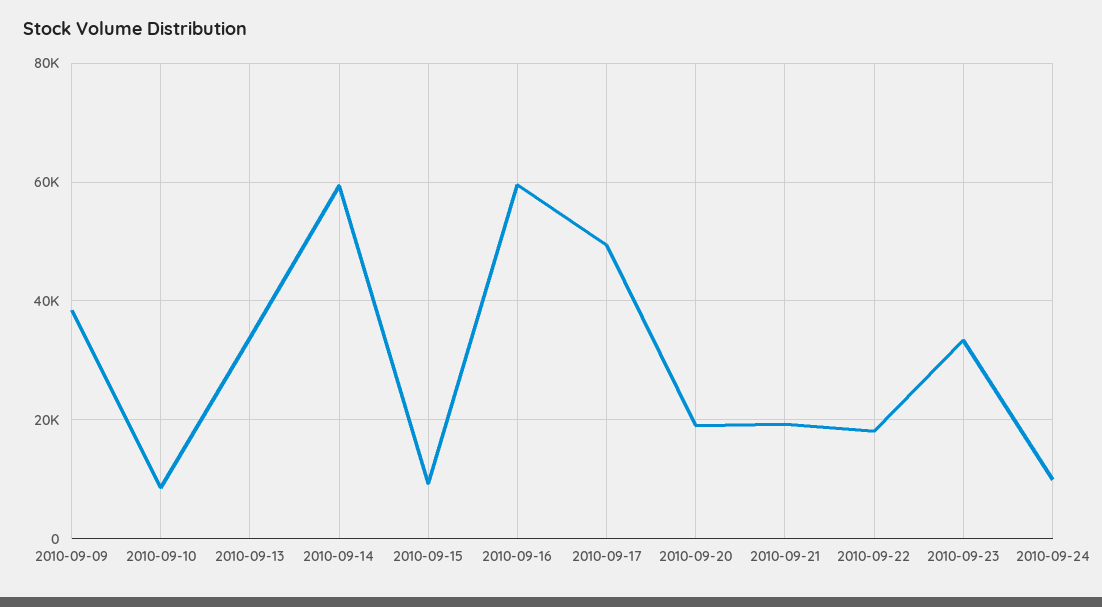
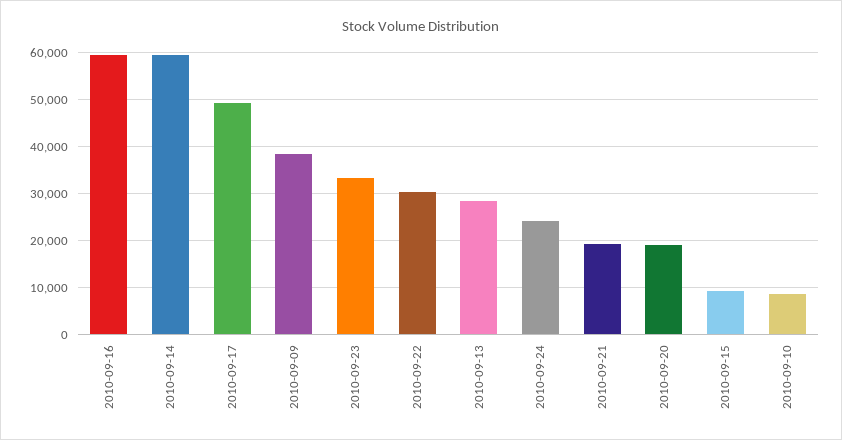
2010-09-13: 34000 -> 28000
2010-09-22: 18000 -> 30000
2010-09-24: 10000 -> 24000

